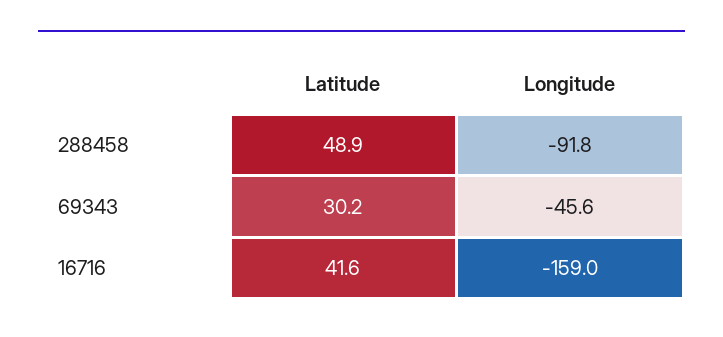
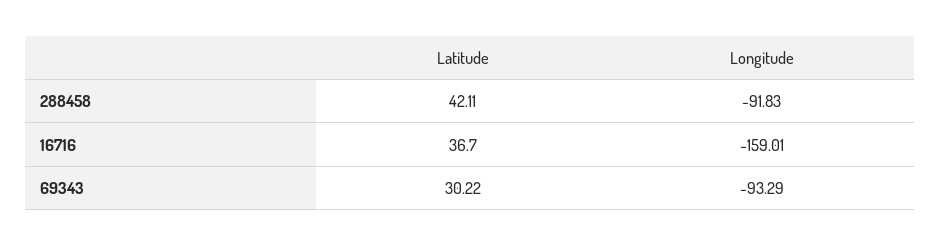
Latitude, 288458: 48.9 -> 42.11
Longitude, 69343: -45.6 -> -93.29
Latitude, 16716: 41.6 -> 36.7

